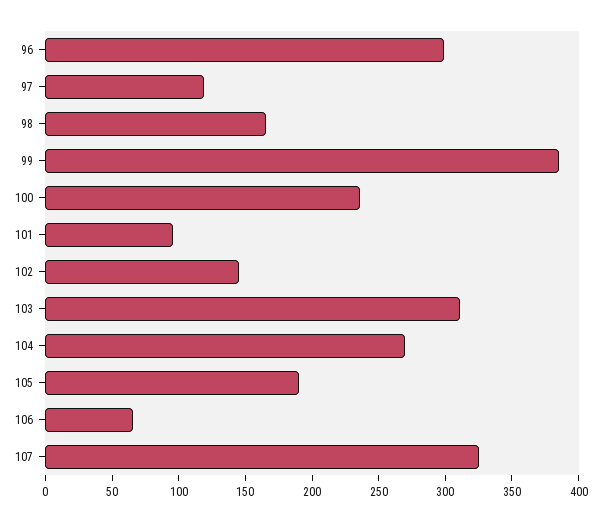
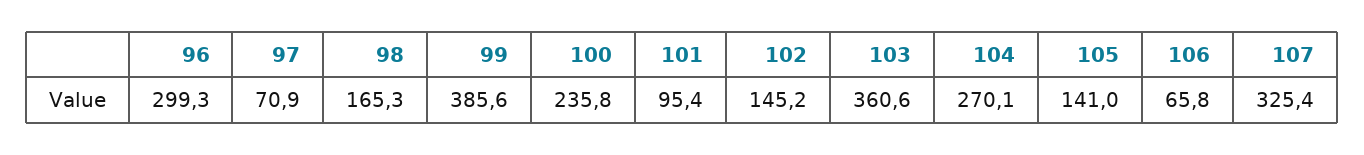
97: 120 -> 70.9
103: 310 -> 360.6
105: 190 -> 141

